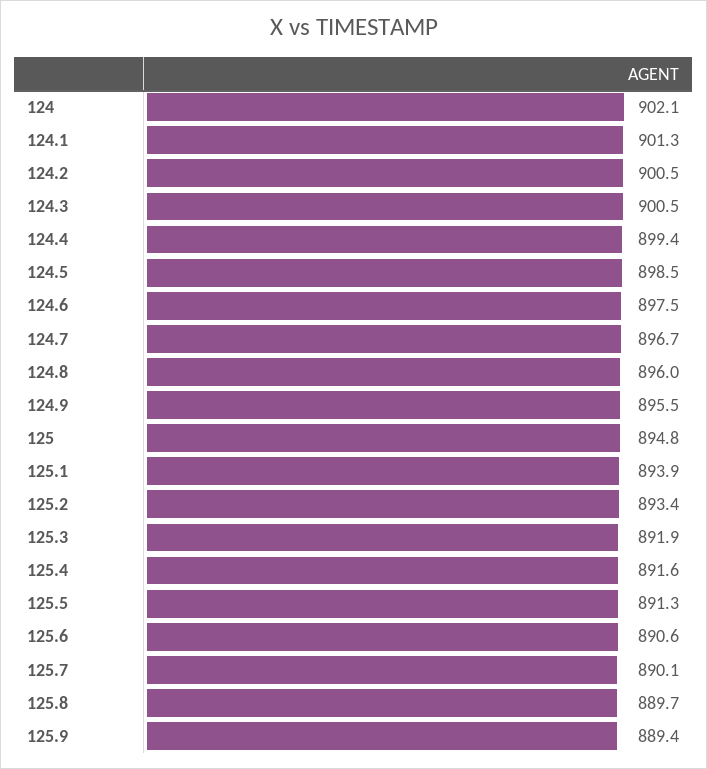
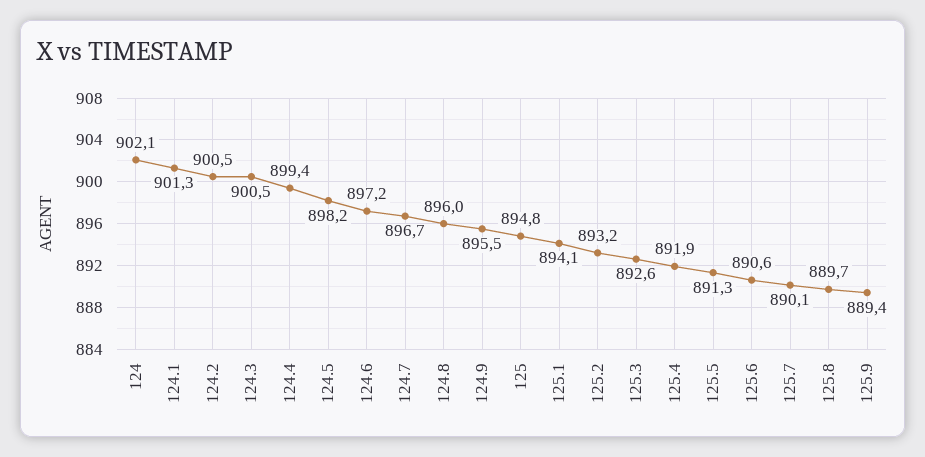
124.5: 898.5 -> 898.2
124.6: 897.5 -> 897.2
125.1: 893.9 -> 894.1
125.2: 893.4 -> 893.2
125.3: 891.9 -> 892.6
125.4: 891.6 -> 891.9

